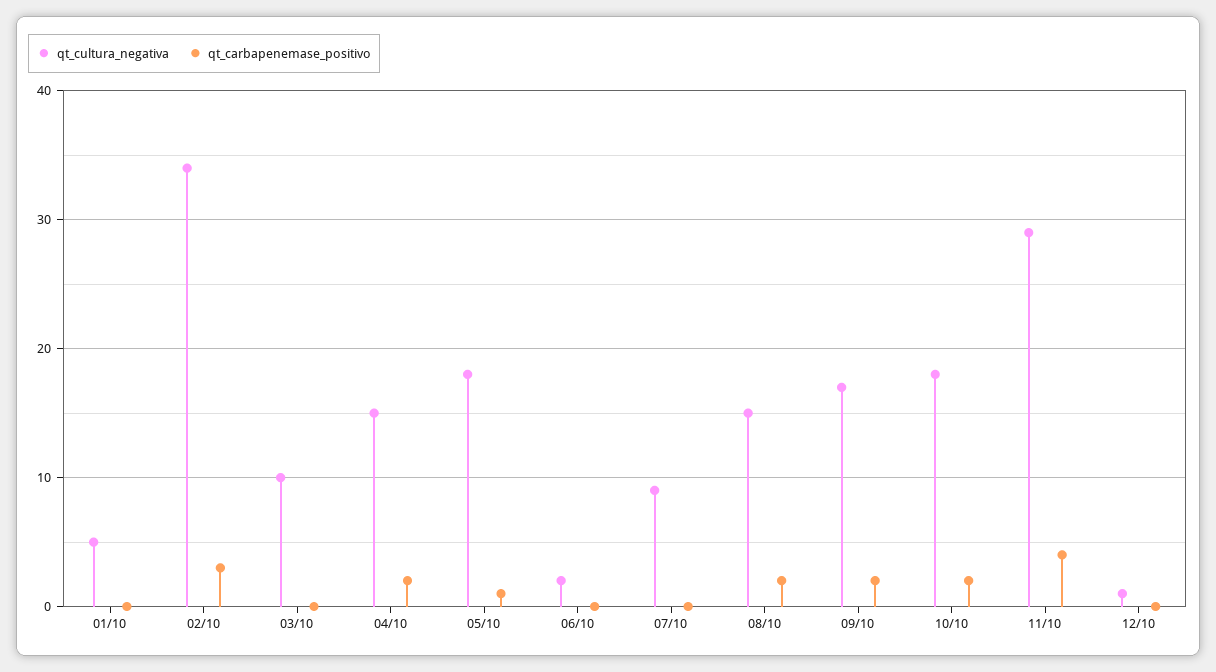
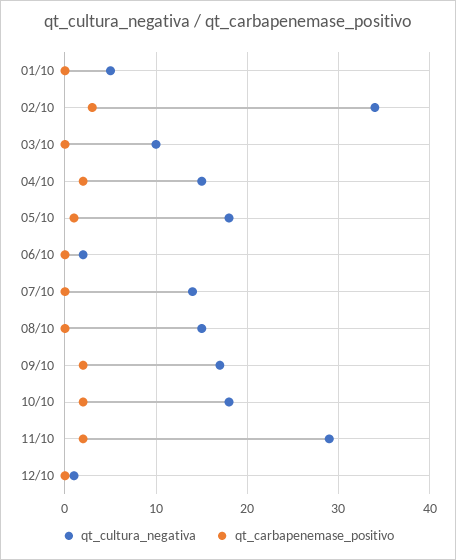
qt_cultura_negativa, 07/10: 9 -> 14
qt_carbapenemase_positivo, 08/10: 2 -> 0
qt_carbapenemase_positivo, 11/10: 4 -> 2

